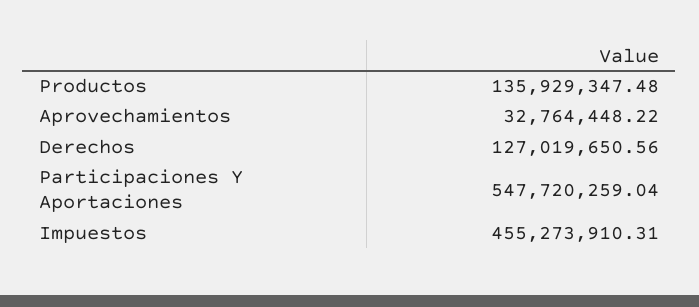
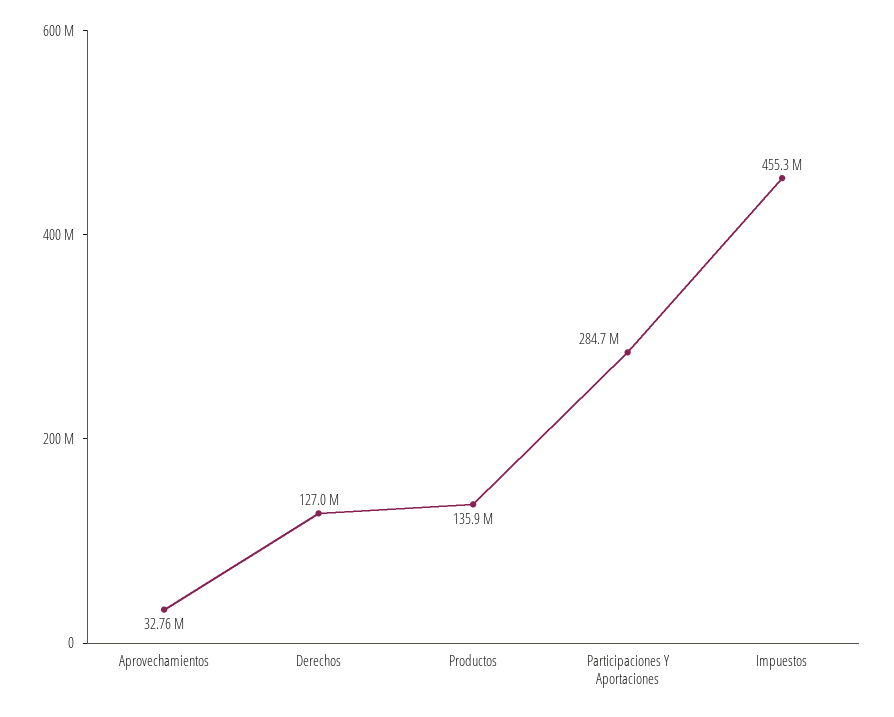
Participaciones Y Aportaciones: 547720259.04 -> 284700000

